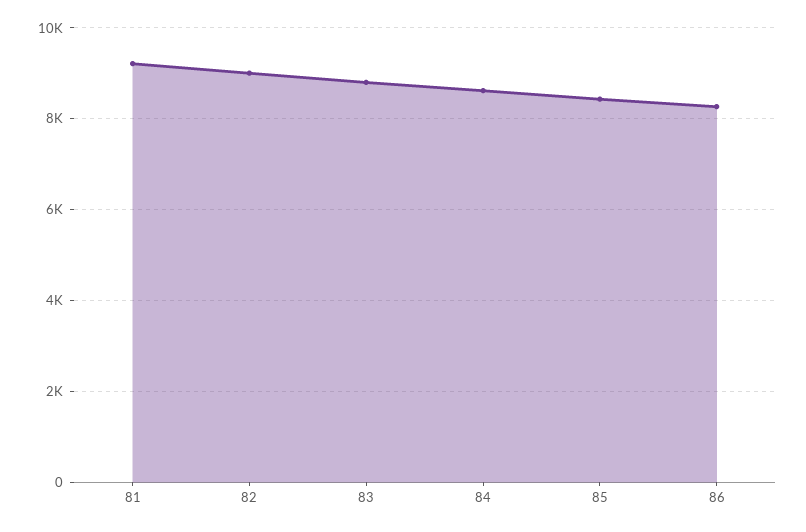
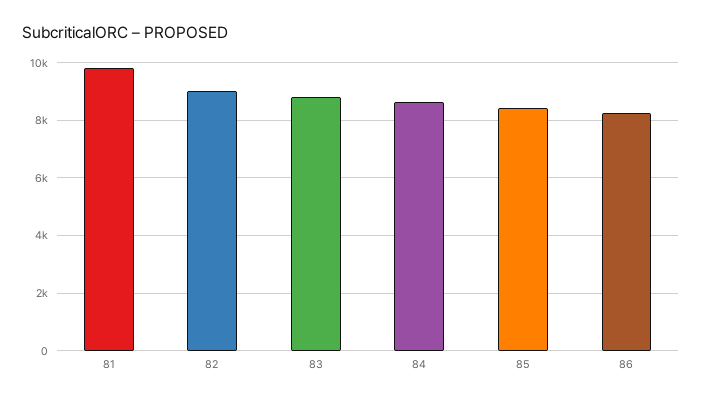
81: 9200 -> 9750

